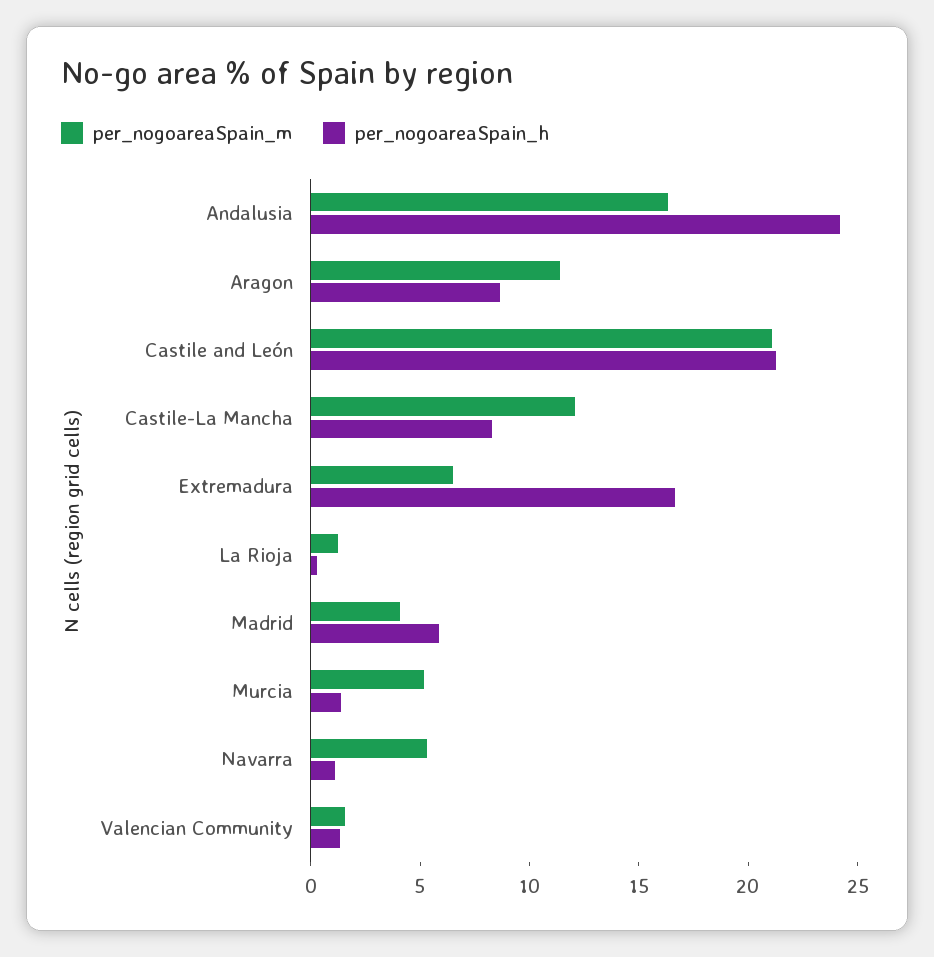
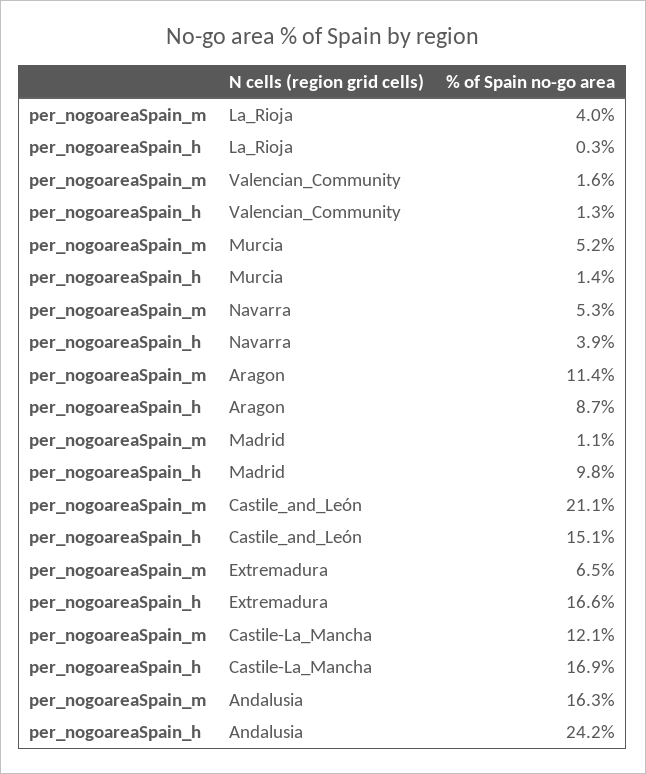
per_nogoareaSpain_h, Castile and León: 21 -> 15.1
per_nogoareaSpain_h, Castile-La Mancha: 8 -> 16.9
per_nogoareaSpain_m, La Rioja: 1 -> 4
per_nogoareaSpain_m, Madrid: 4 -> 1.1
per_nogoareaSpain_h, Madrid: 6 -> 9.8
per_nogoareaSpain_h, Navarra: 1 -> 3.9

